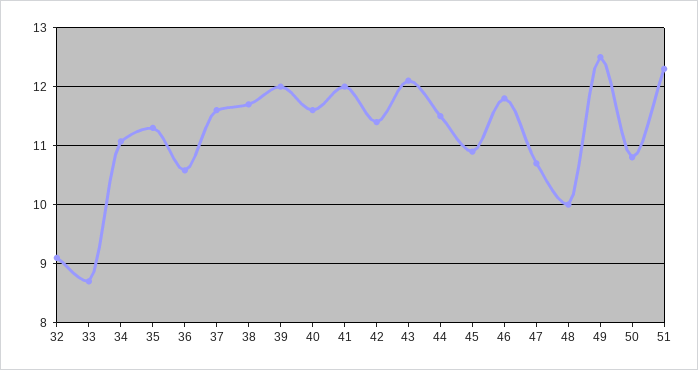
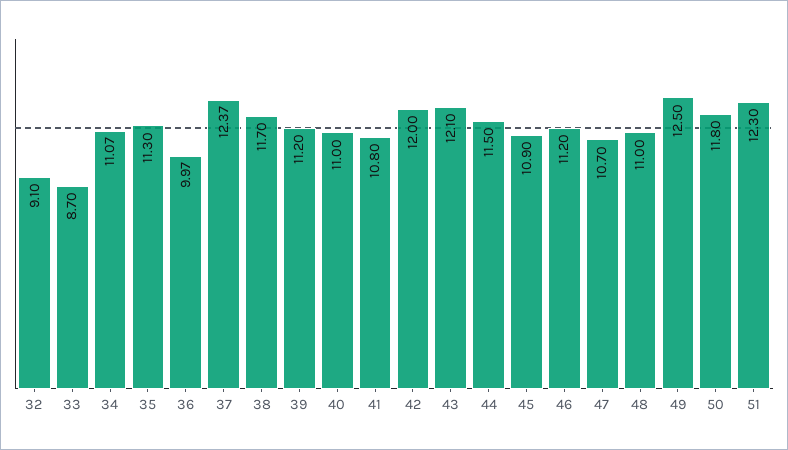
36: 10.6 -> 9.97
37: 11.6 -> 12.37
39: 12 -> 11.2
40: 11.6 -> 11
41: 12 -> 10.8
42: 11.4 -> 12
46: 11.8 -> 11.2
48: 10 -> 11
50: 10.8 -> 11.8

